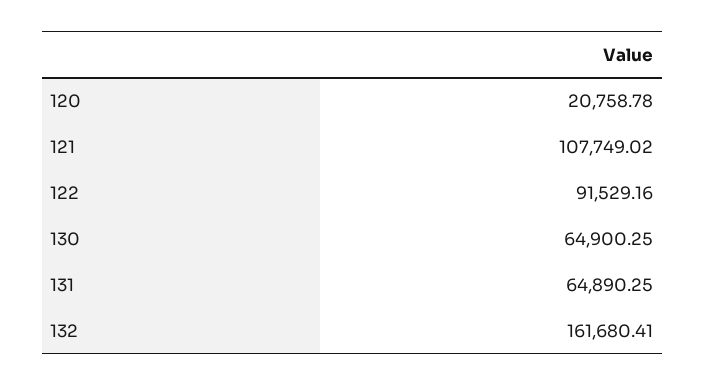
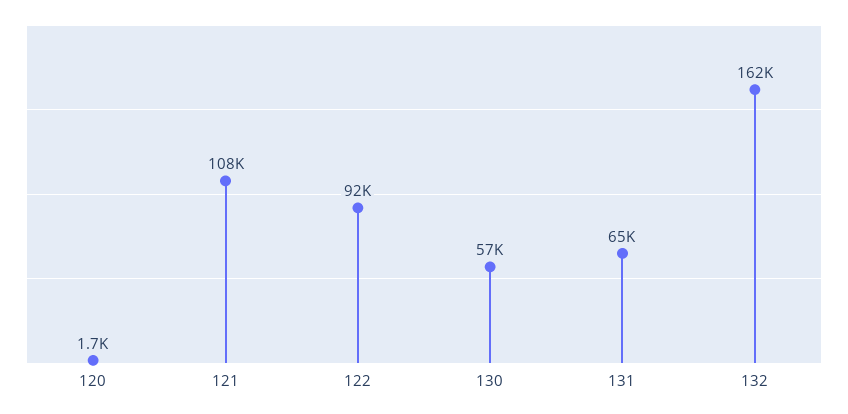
120: 20758.78 -> 1700
130: 64900.25 -> 57000

